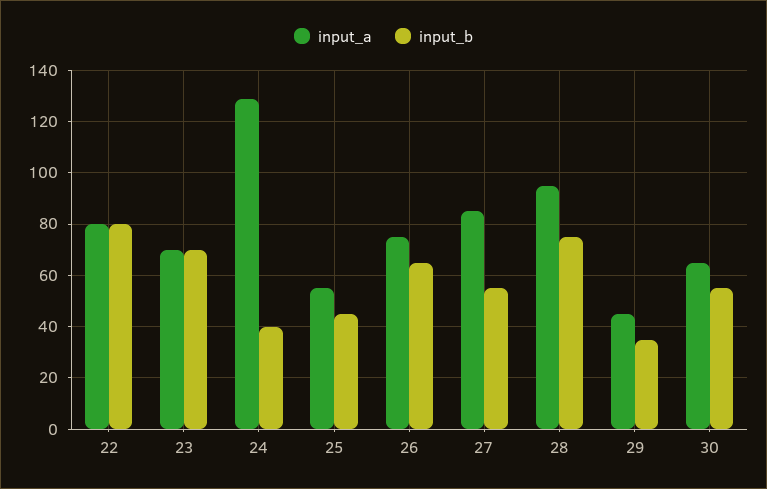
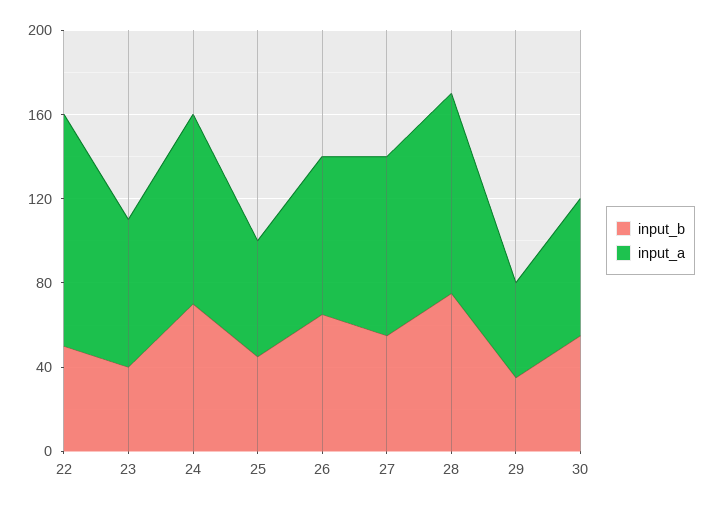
input_a, 22: 80 -> 110
input_b, 22: 80 -> 50
input_b, 23: 70 -> 40
input_a, 24: 130 -> 90
input_b, 24: 40 -> 70

